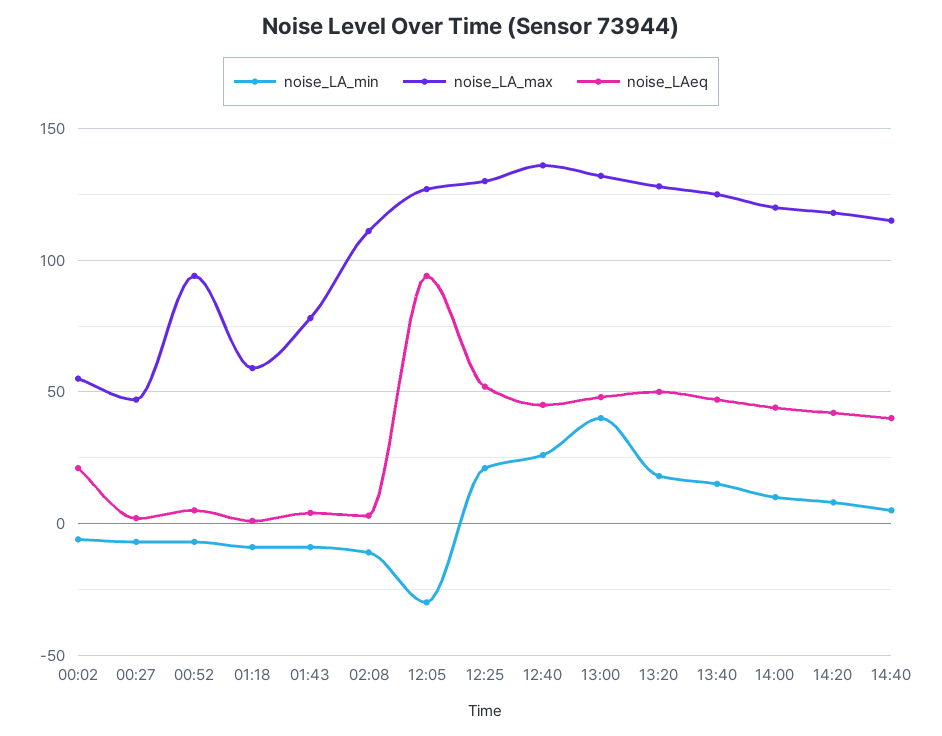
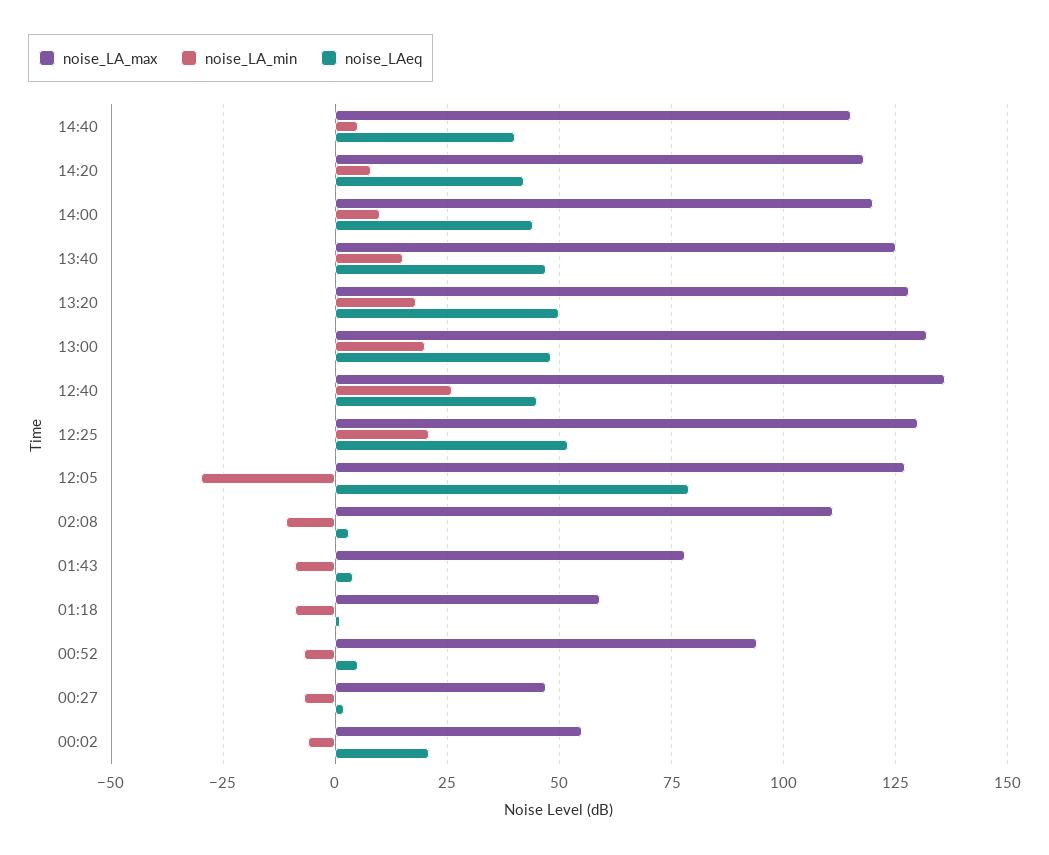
noise_LAeq, 12:05: 95 -> 80
noise_LA_min, 13:00: 40 -> 20

